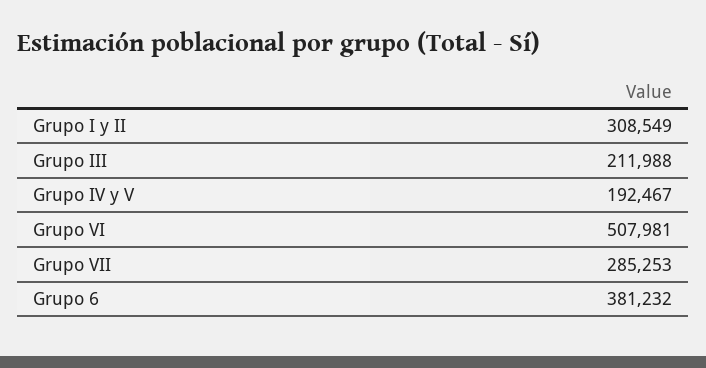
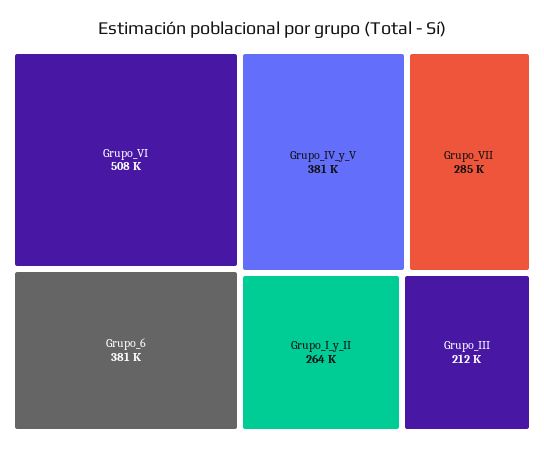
Grupo I y II: 308549 -> 264000
Grupo IV y V: 192467 -> 381000

